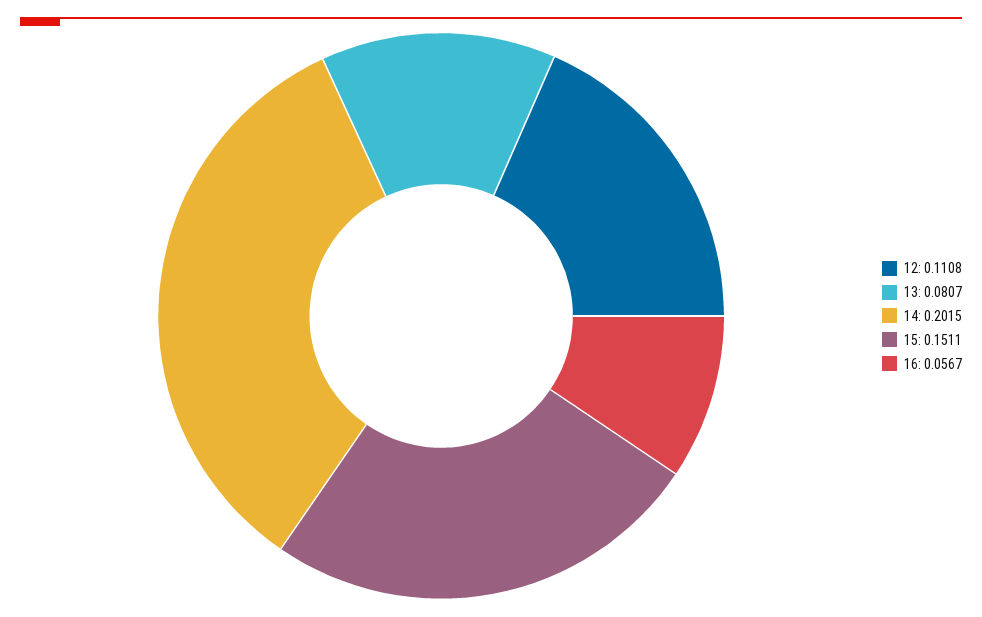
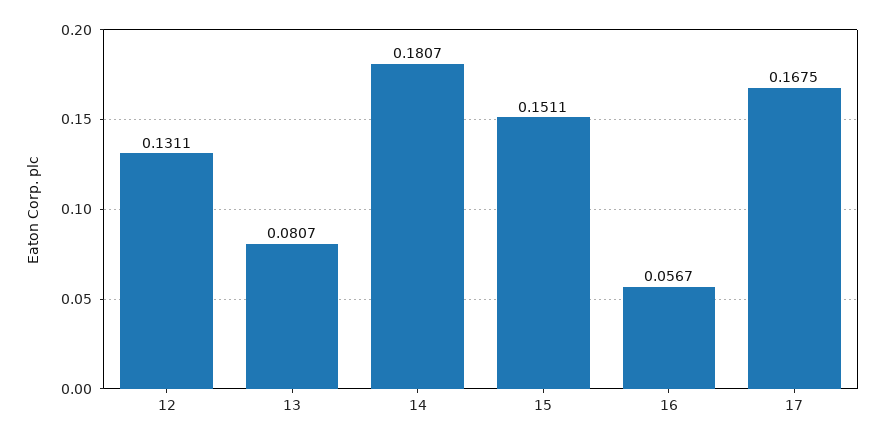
12: 0.1108 -> 0.1311
14: 0.2015 -> 0.1807
17: none -> 0.1675

